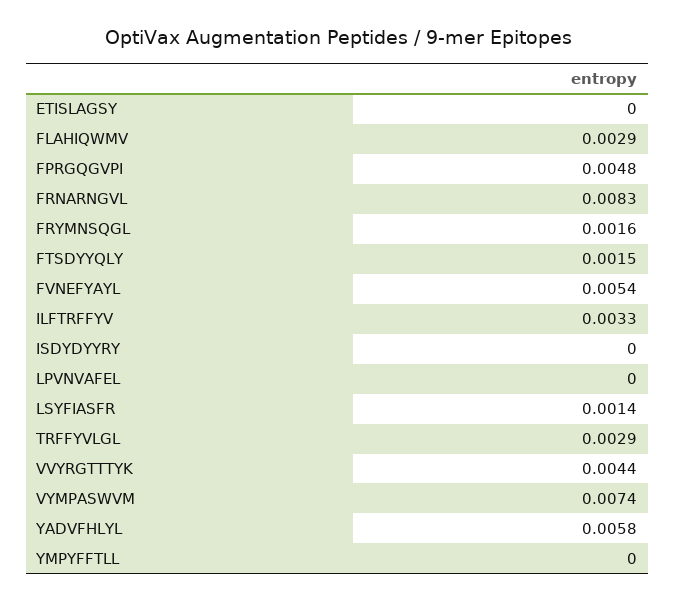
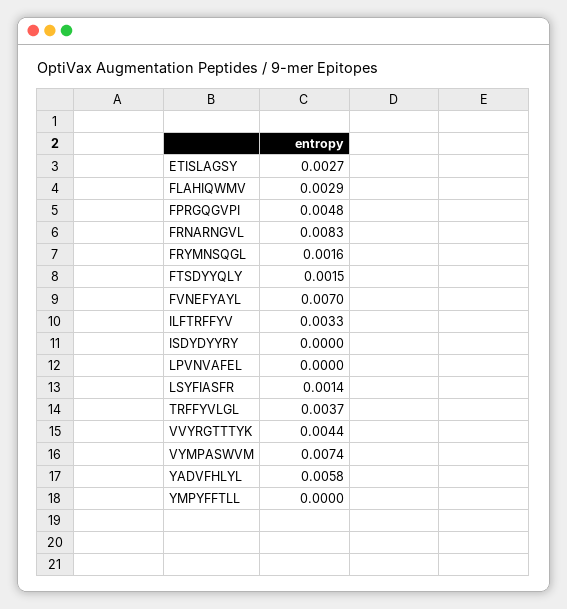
ETISLAGSY: 0 -> 0.0027
FVNEFYAYL: 0.0054 -> 0.007
TRFFYVLGL: 0.0029 -> 0.0037

